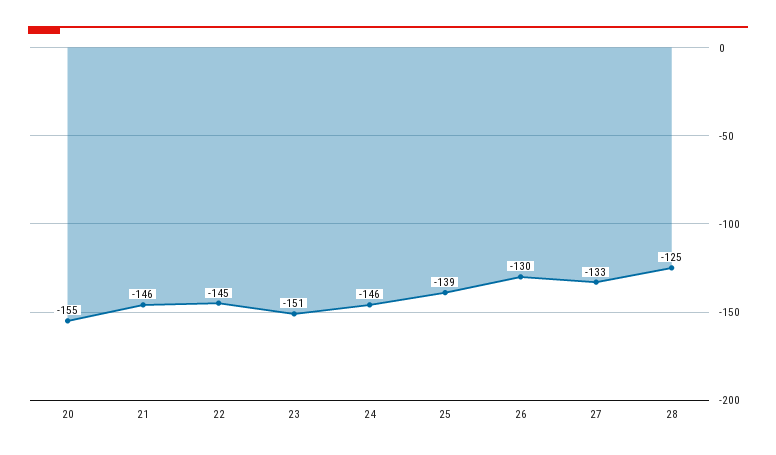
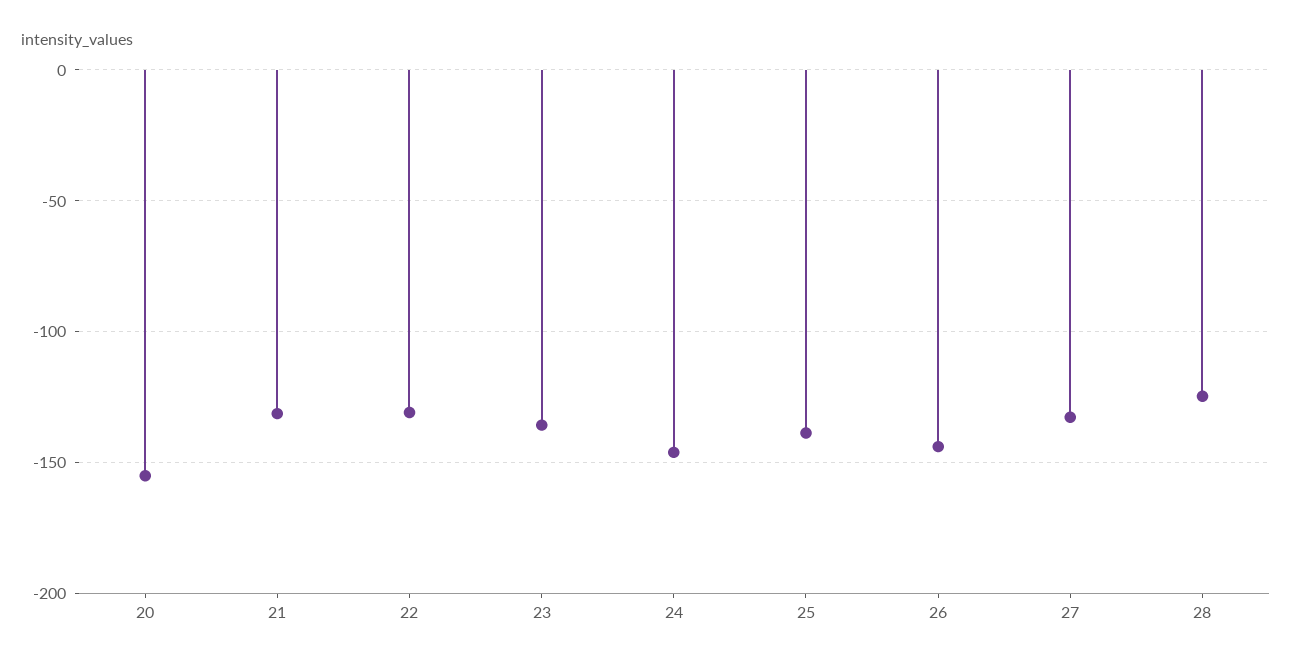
21: -146 -> -130
22: -145 -> -130
23: -151 -> -135
26: -130 -> -145

